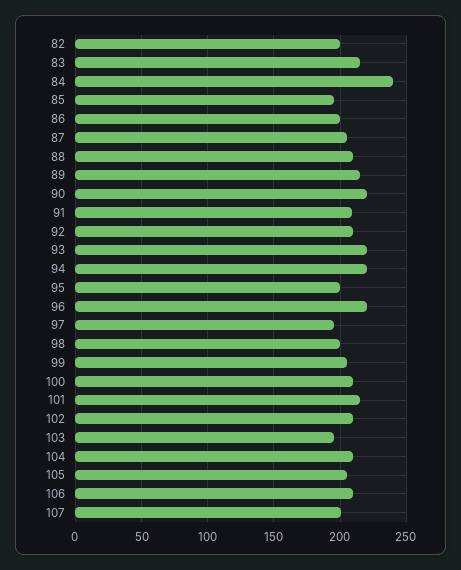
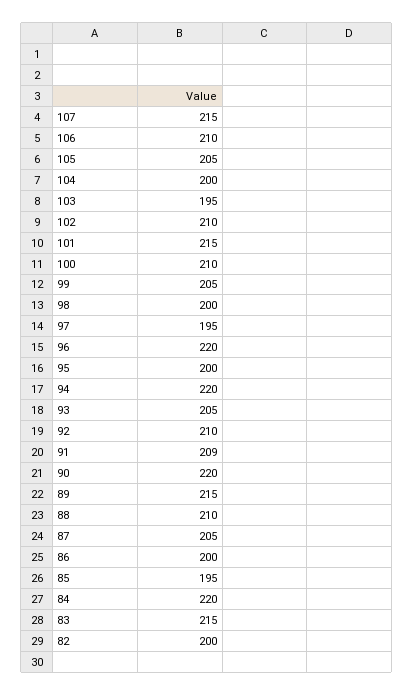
84: 240 -> 220
93: 220 -> 205
104: 210 -> 200
107: 200 -> 215

